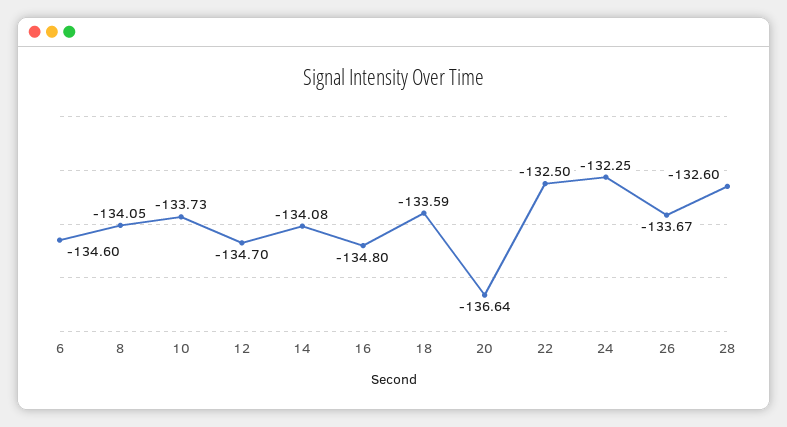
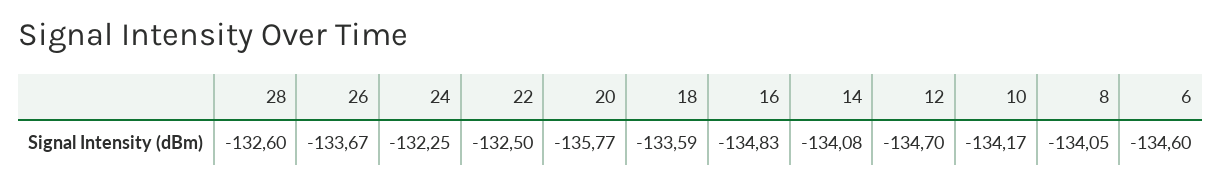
10: -133.73 -> -134.17
16: -134.8 -> -134.83
20: -136.64 -> -135.77

